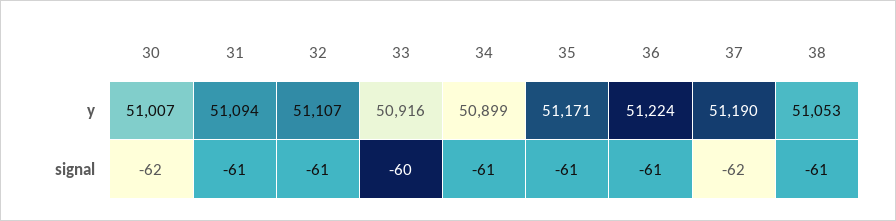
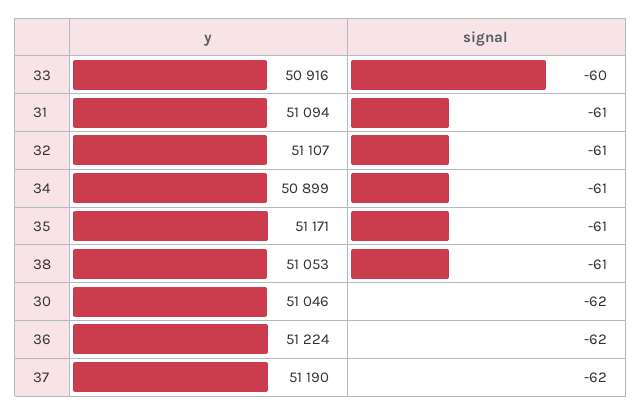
30, y: 51007 -> 51046
36, signal: -61 -> -62

